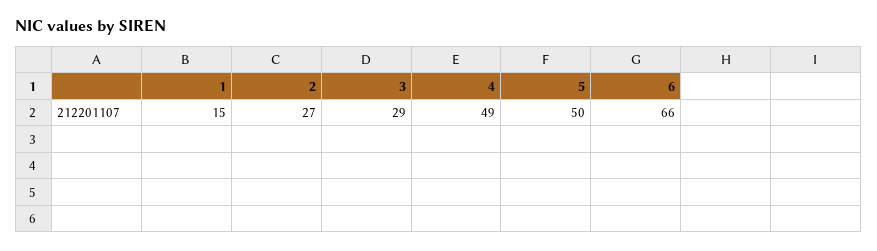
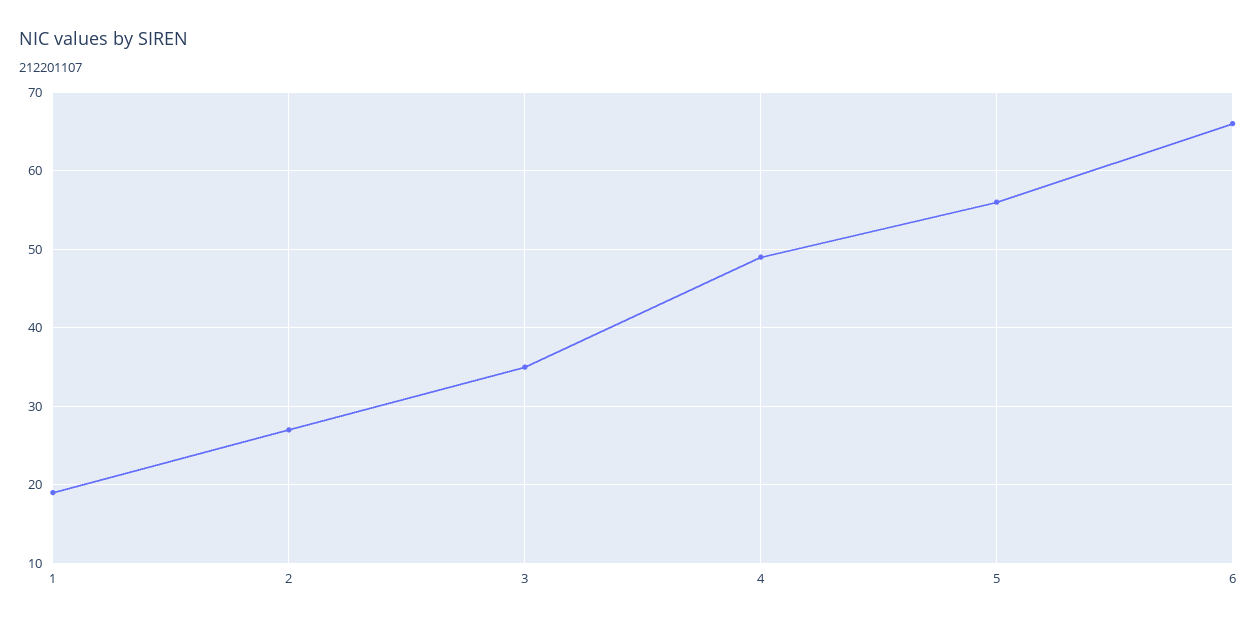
1: 15 -> 19
3: 29 -> 35
5: 50 -> 56

